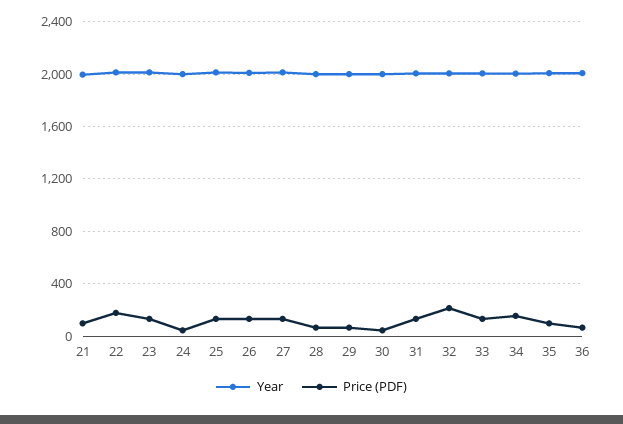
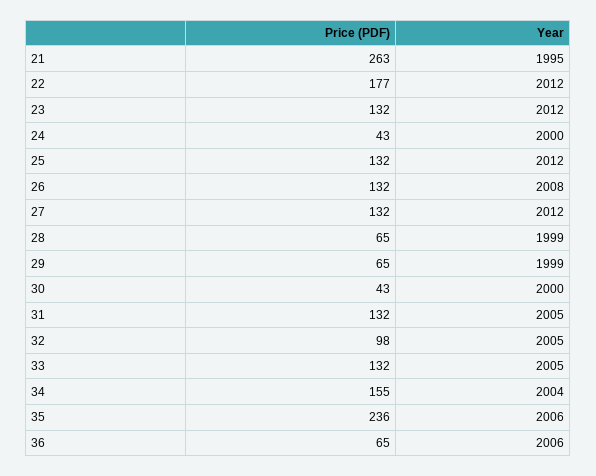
Price (PDF), 21: 100 -> 263
Price (PDF), 32: 200 -> 98
Price (PDF), 35: 100 -> 236

